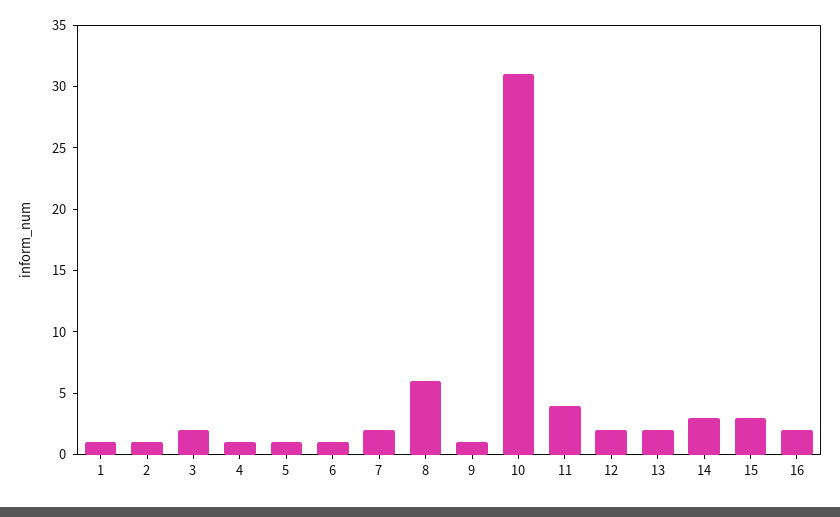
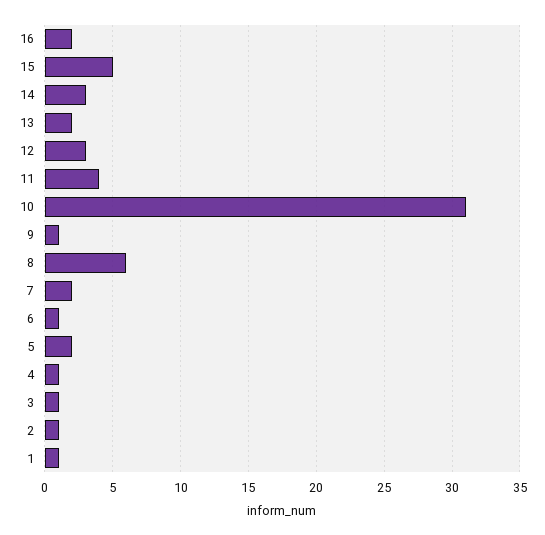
3: 2 -> 1
5: 1 -> 2
12: 2 -> 3
15: 3 -> 5

